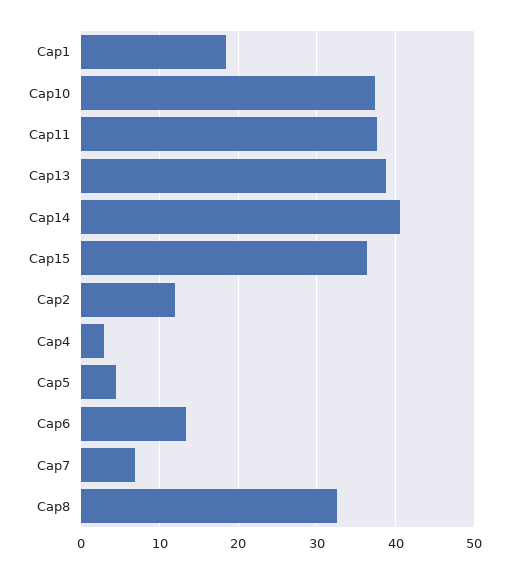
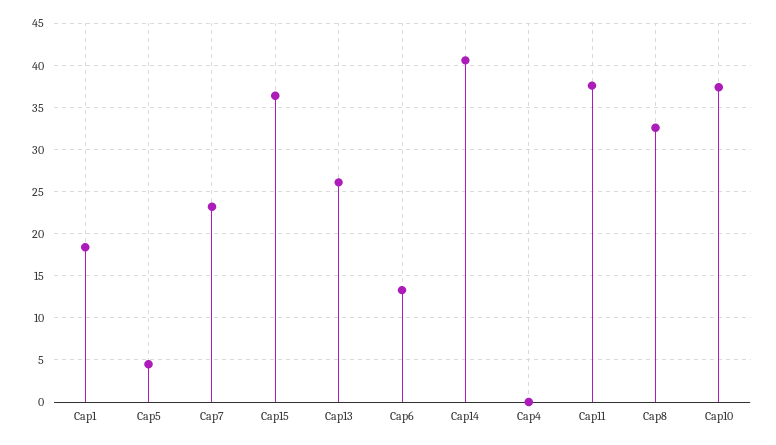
Cap13: 39 -> 26
Cap2: 12 -> none
Cap4: 3 -> 0
Cap7: 7 -> 23

